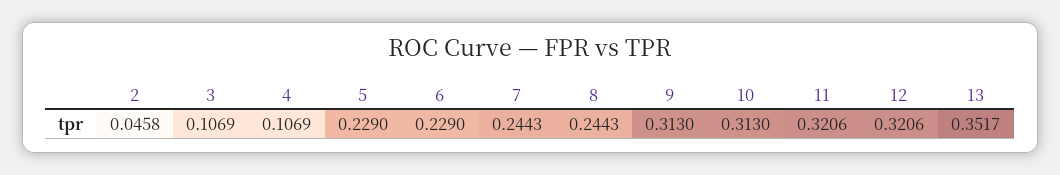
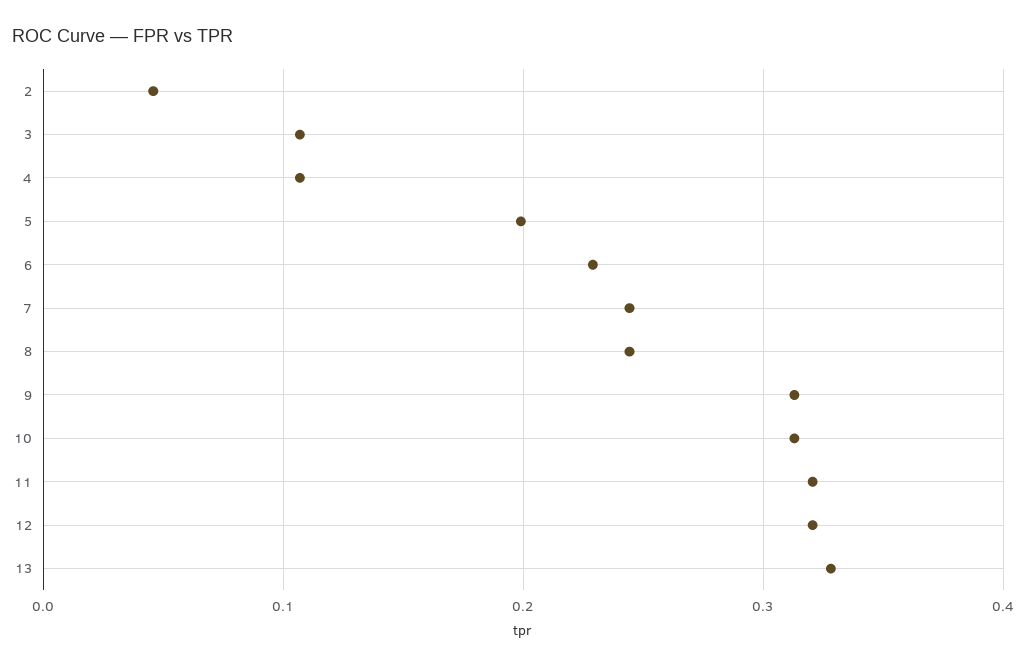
5: 0.229 -> 0.2
13: 0.3517 -> 0.33

